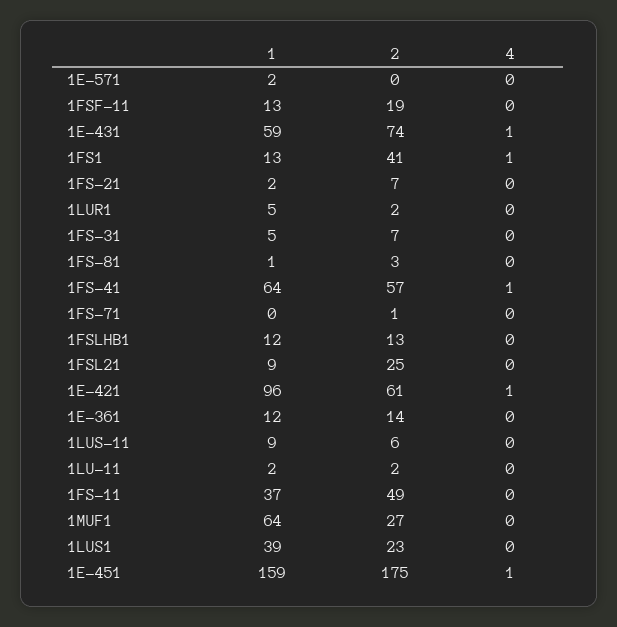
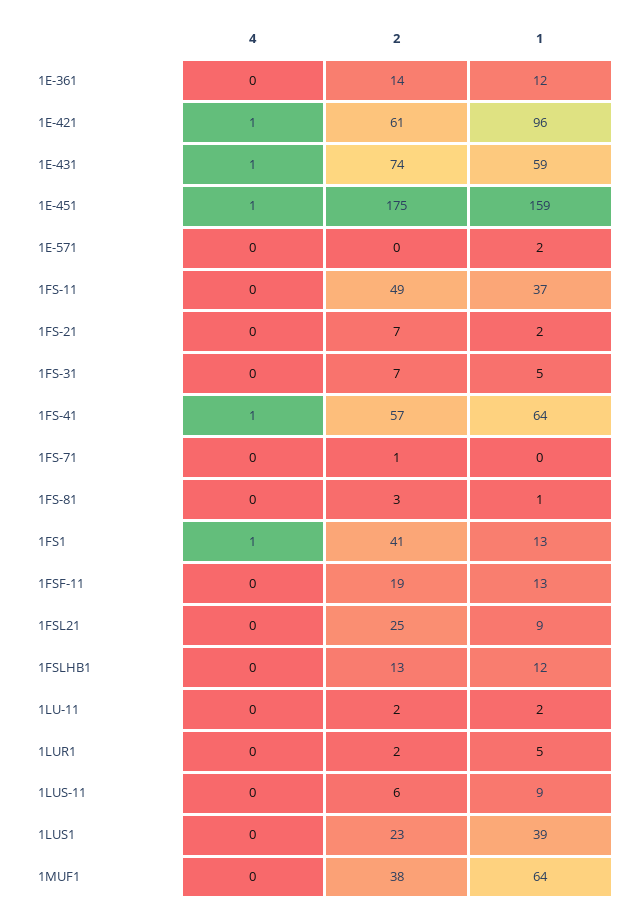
2, 1MUF1: 27 -> 38

